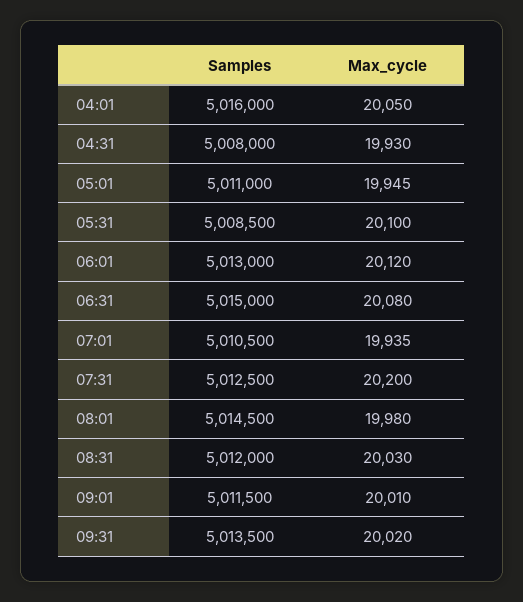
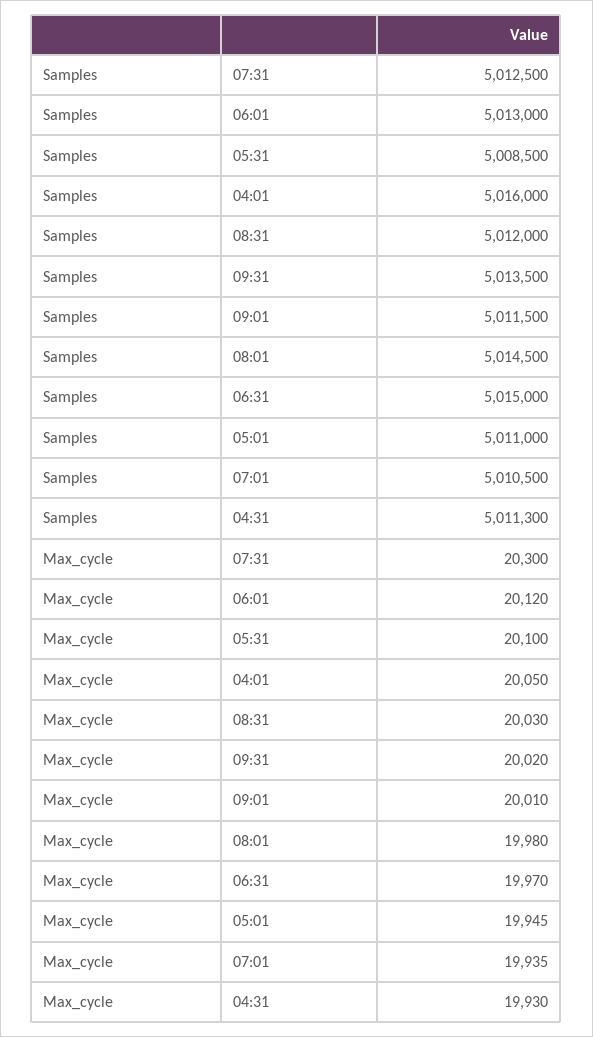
Samples, 04:31: 5008000 -> 5011300
Max_cycle, 06:31: 20080 -> 19970
Max_cycle, 07:31: 20200 -> 20300

